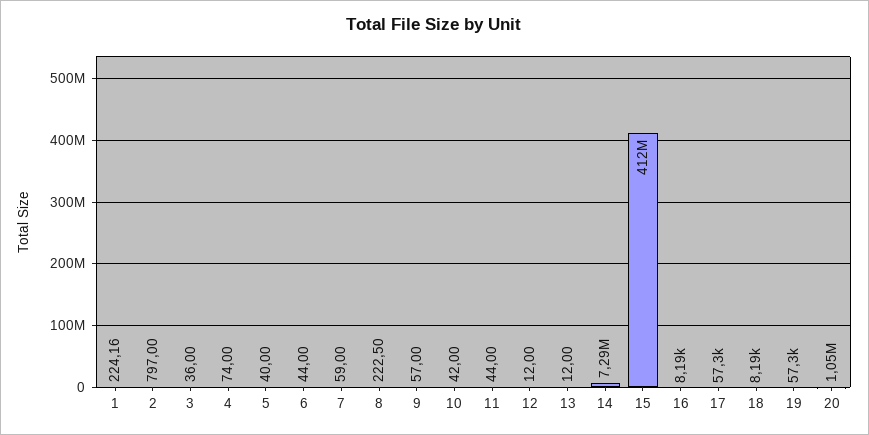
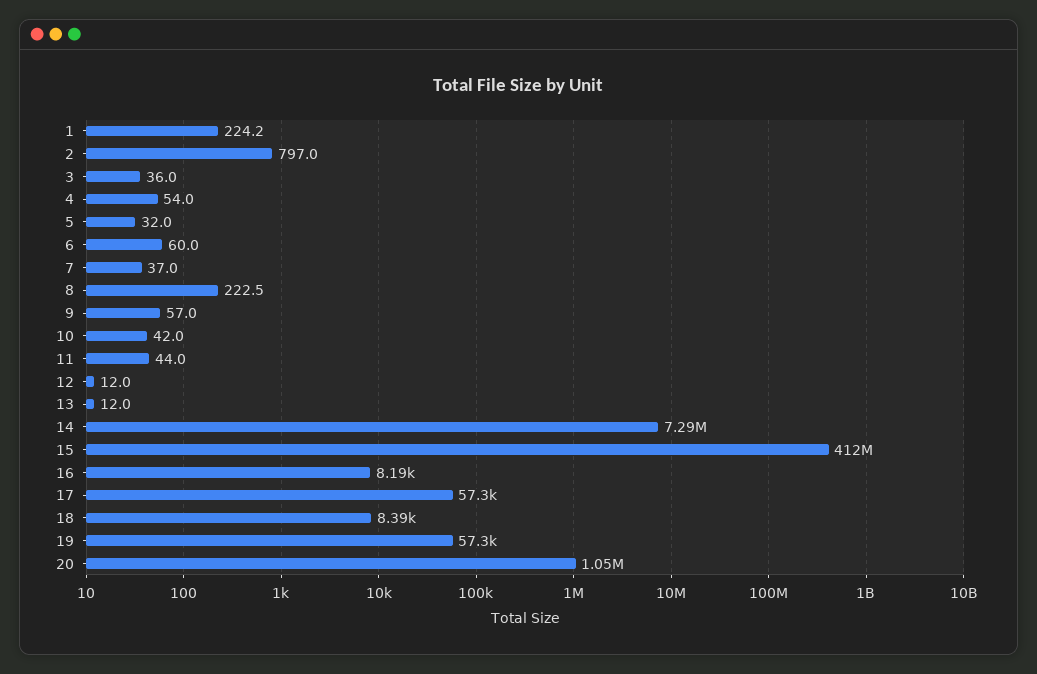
4: 74 -> 54
5: 40 -> 32
6: 44 -> 60
7: 59 -> 37
18: 8190 -> 8390

